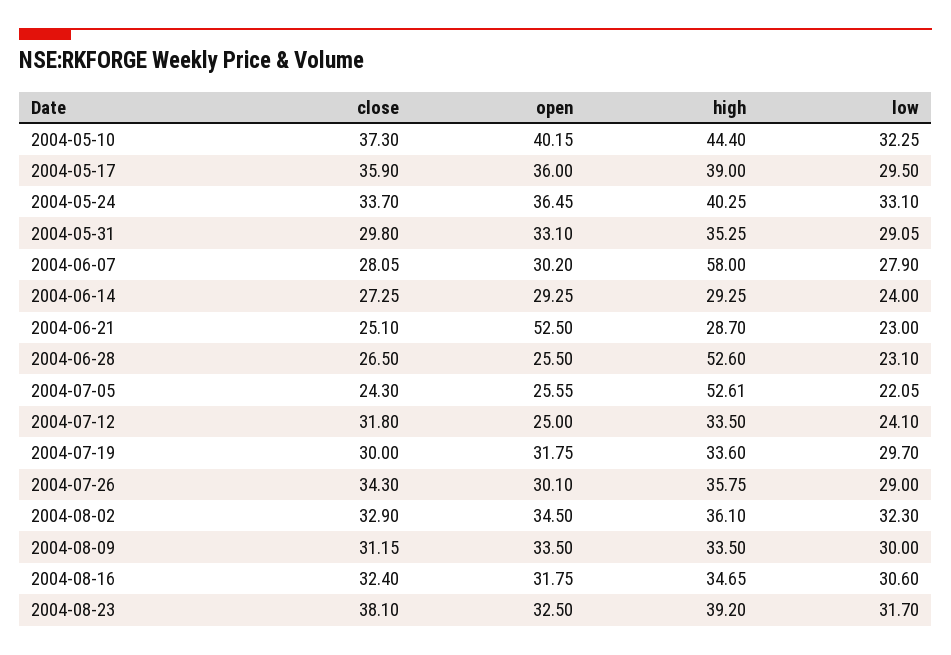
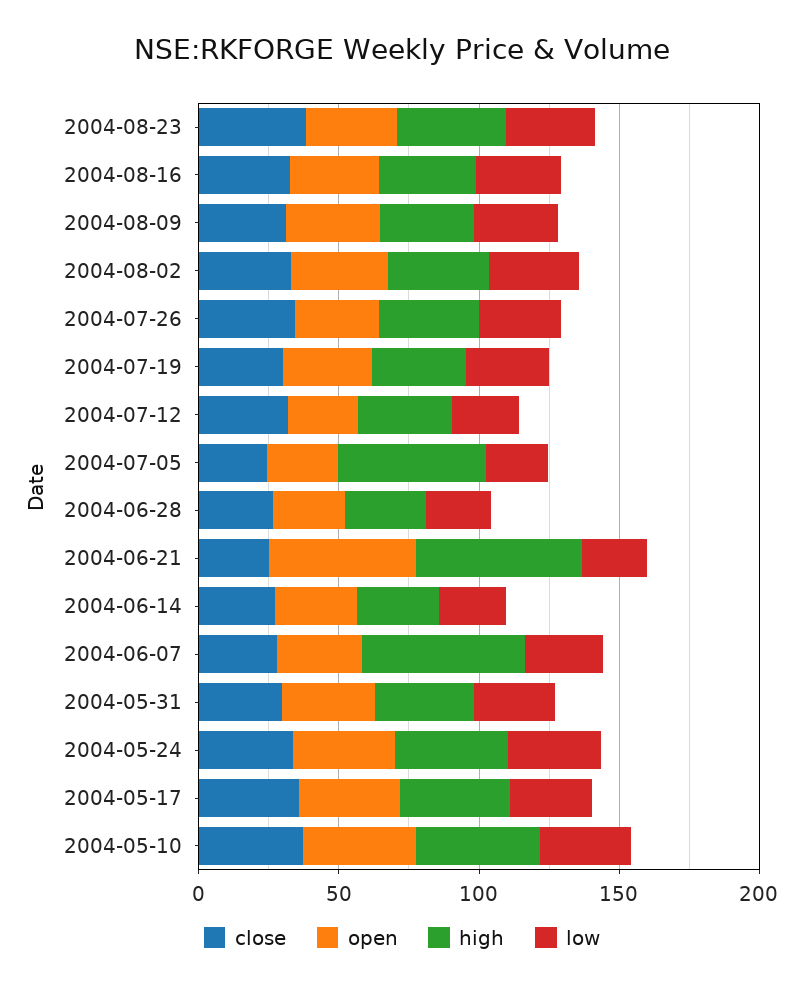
high, 2004-06-21: 28.7 -> 60
high, 2004-06-28: 52.6 -> 30

